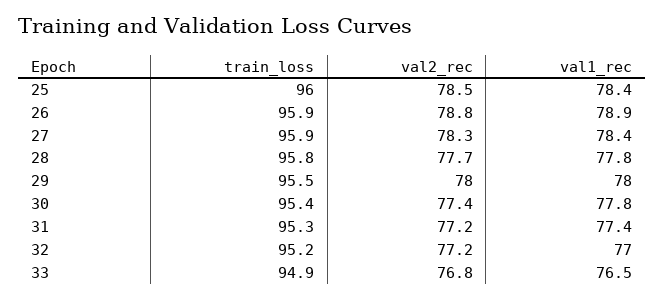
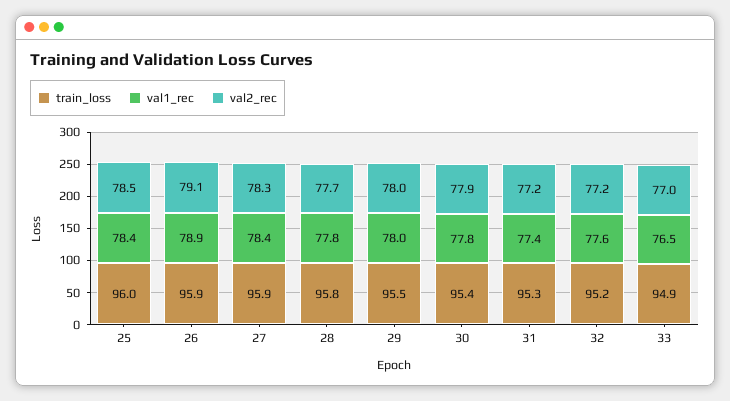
val2_rec, 26: 78.8 -> 79.1
val2_rec, 30: 77.4 -> 77.9
val1_rec, 32: 77 -> 77.6
val2_rec, 33: 76.8 -> 77

